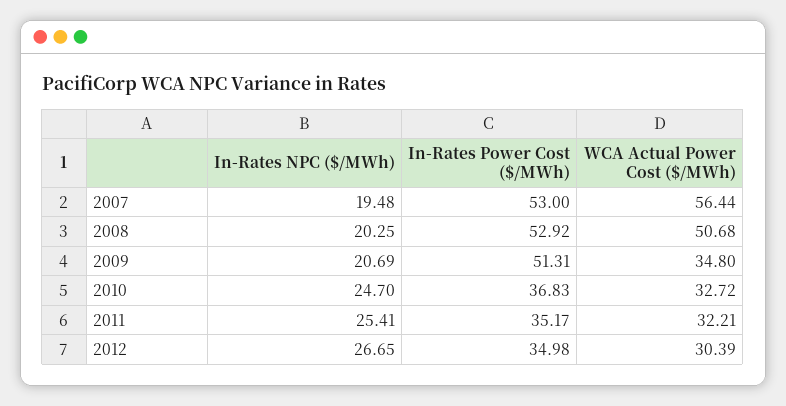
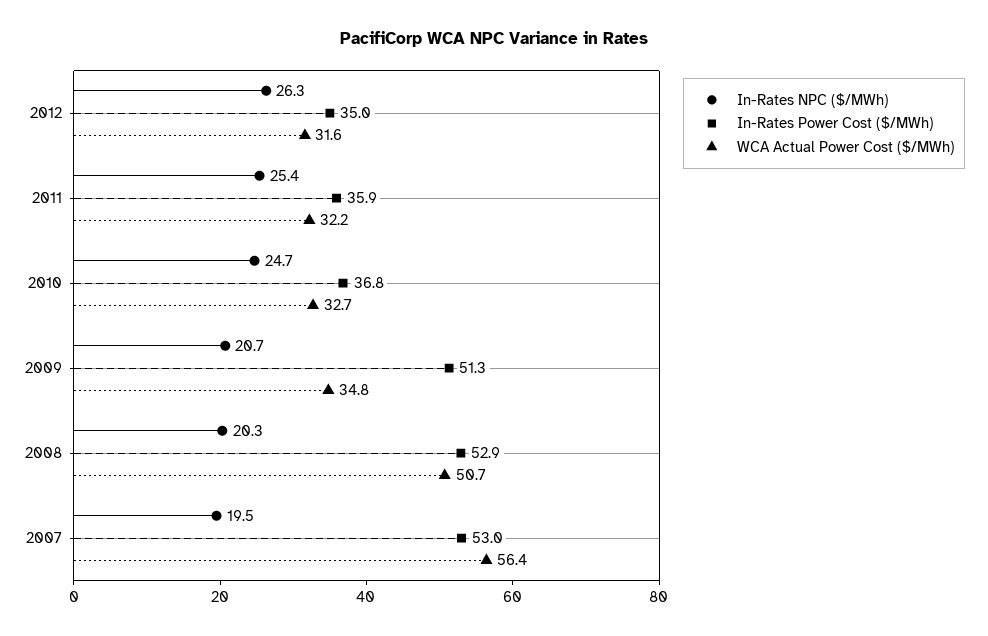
In-Rates Power Cost ($/MWh), 2011: 35.17 -> 35.9
In-Rates NPC ($/MWh), 2012: 26.65 -> 26.3
WCA Actual Power Cost ($/MWh), 2012: 30.39 -> 31.6

